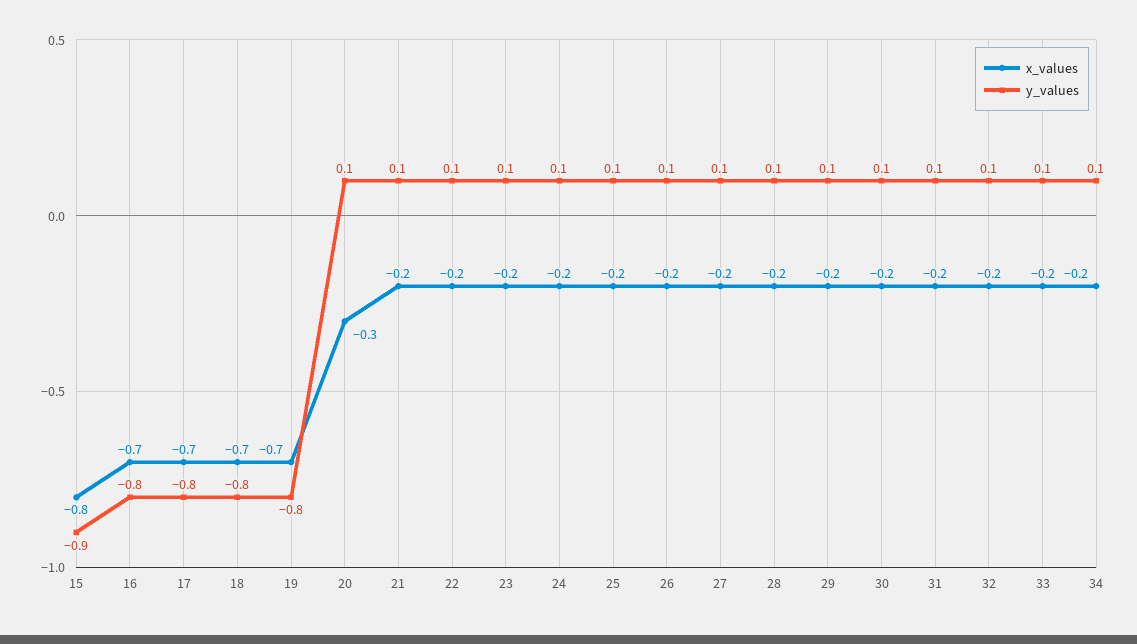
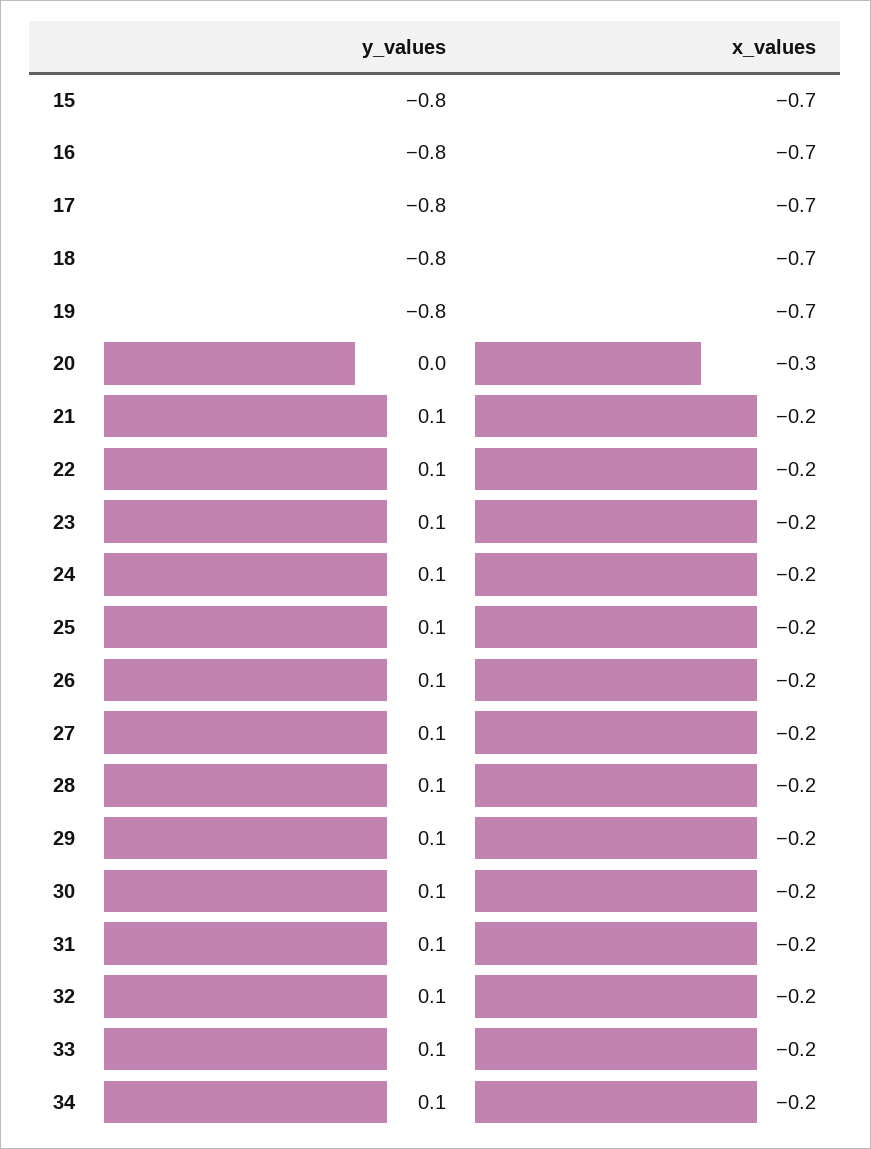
x_values, 15: -0.8 -> -0.7
y_values, 15: -0.9 -> -0.8
y_values, 20: 0.1 -> 0

